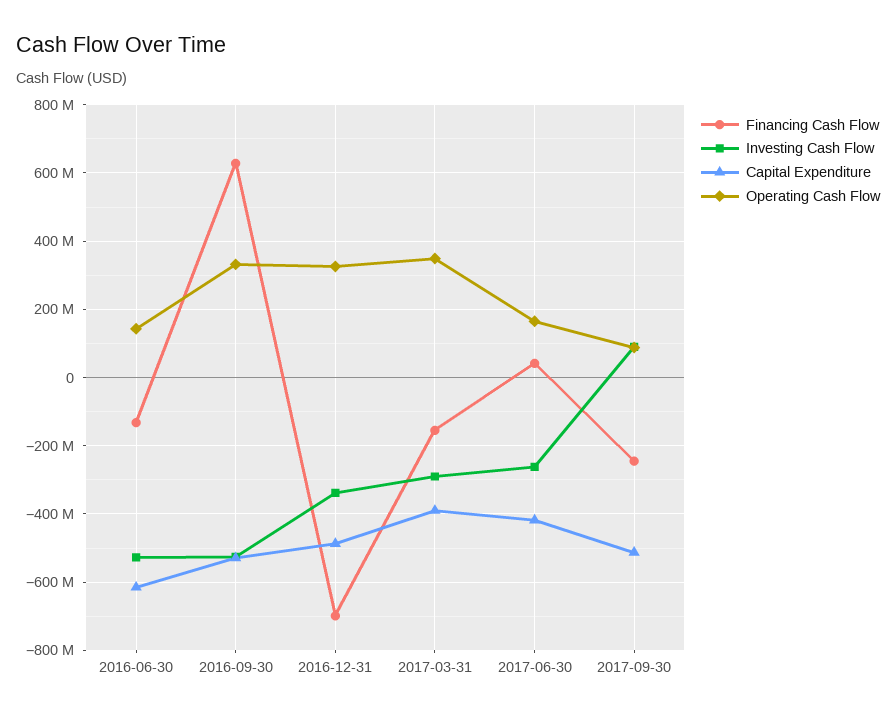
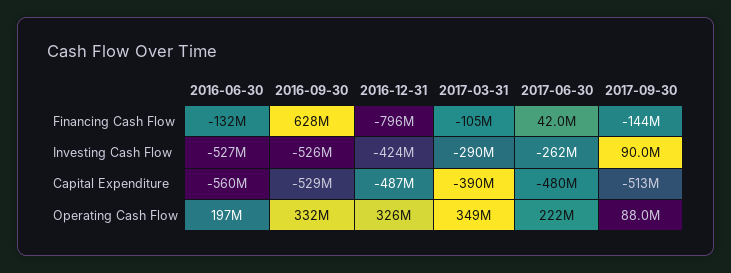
Capital Expenditure, 2016-06-30: -620000000 -> -560000000
Operating Cash Flow, 2016-06-30: 140000000 -> 197000000
Financing Cash Flow, 2016-12-31: -700000000 -> -796000000
Investing Cash Flow, 2016-12-31: -340000000 -> -424000000
Financing Cash Flow, 2017-03-31: -160000000 -> -105000000
Capital Expenditure, 2017-06-30: -420000000 -> -480000000
Operating Cash Flow, 2017-06-30: 160000000 -> 222000000
Financing Cash Flow, 2017-09-30: -240000000 -> -144000000

